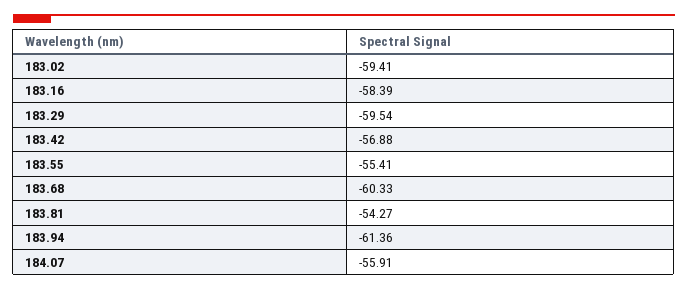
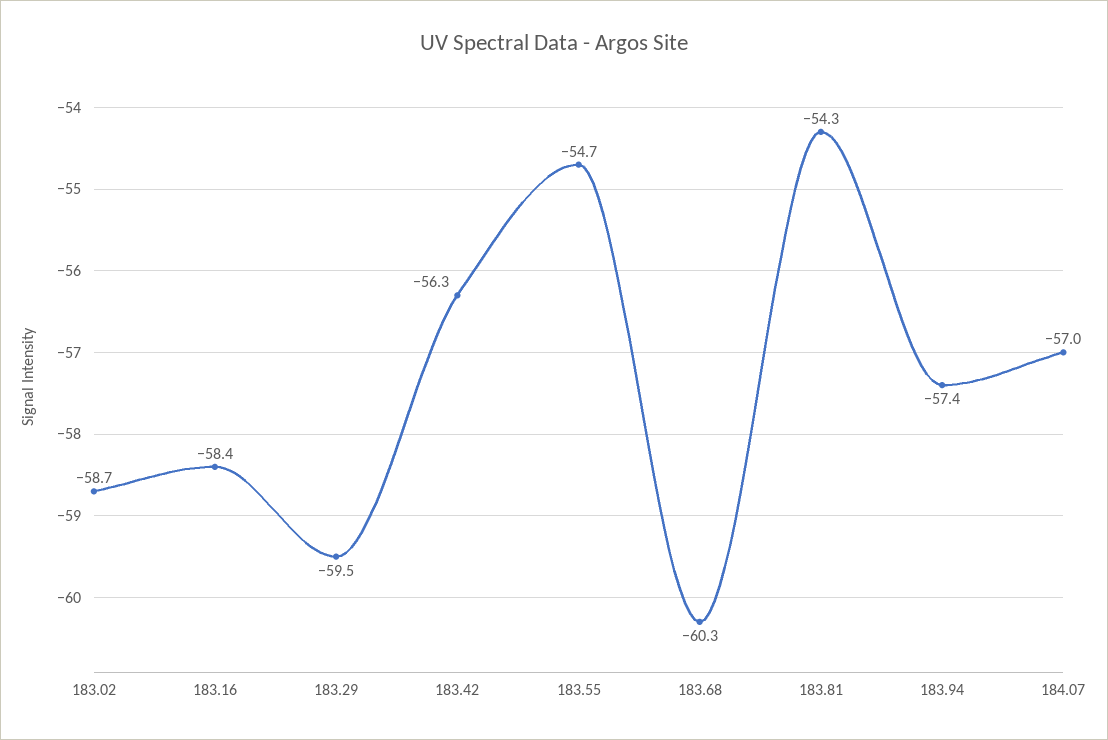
183.02: -59.41 -> -58.7
183.42: -56.88 -> -56.3
183.55: -55.41 -> -54.7
183.94: -61.36 -> -57.4
184.07: -55.91 -> -57

